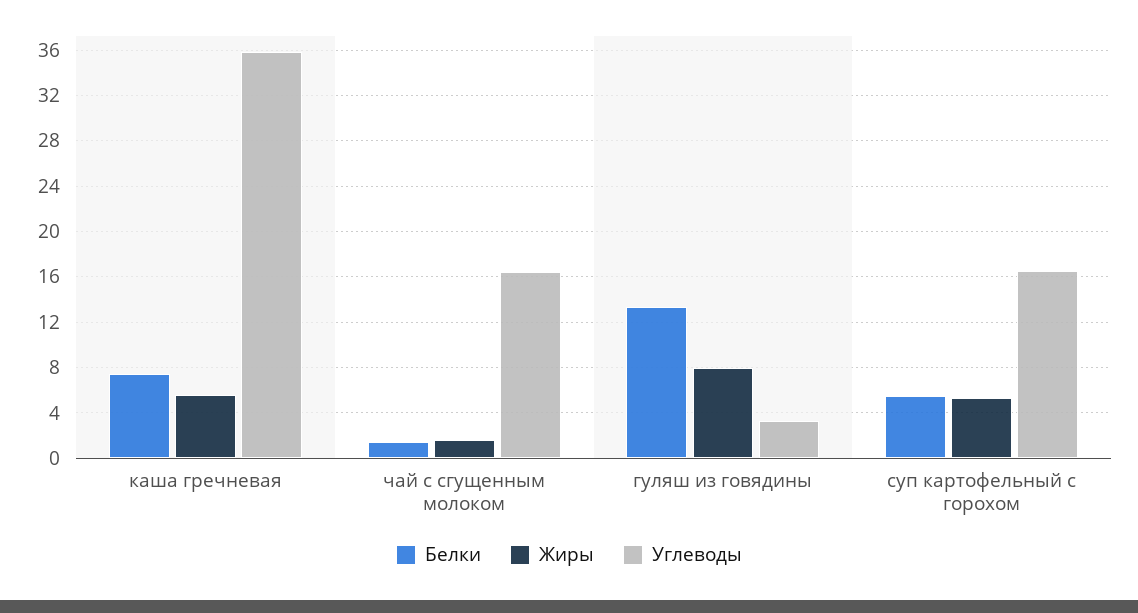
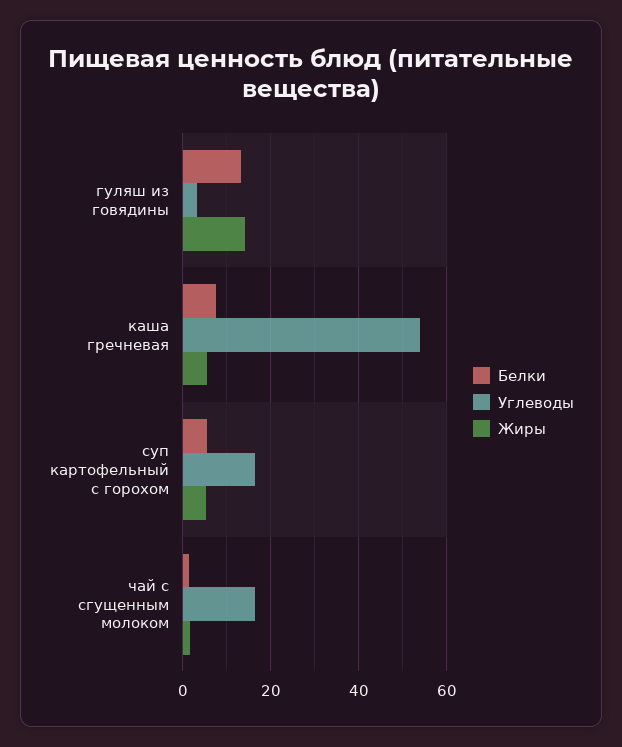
Углеводы, каша гречневая: 36 -> 54
Жиры, гуляш из говядины: 8 -> 14

